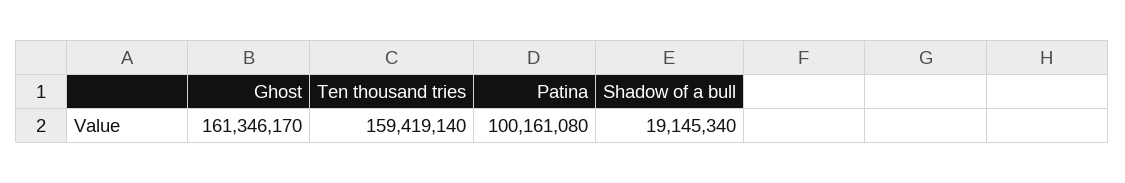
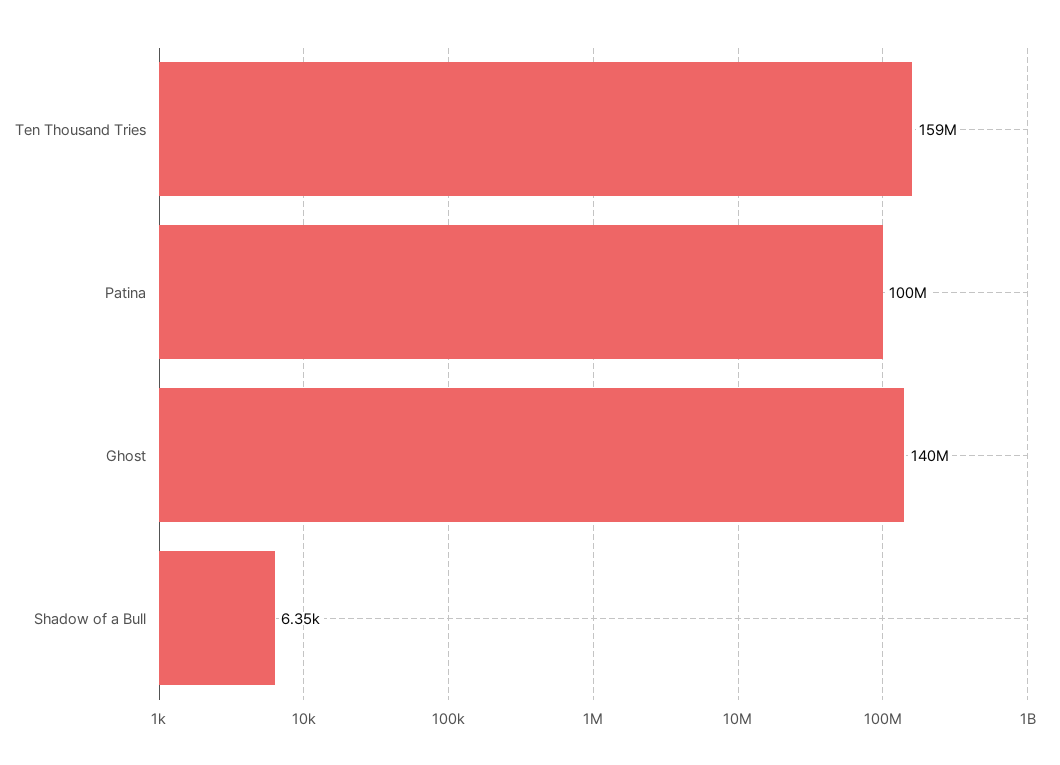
Ghost: 161346170 -> 140000000
Shadow of a bull: 19145340 -> 6350

